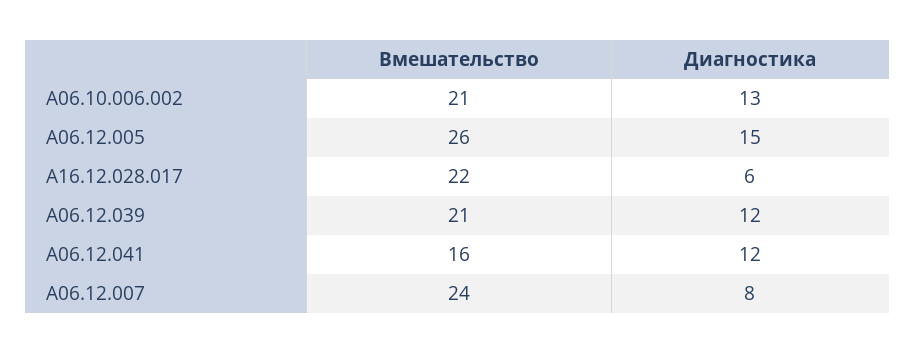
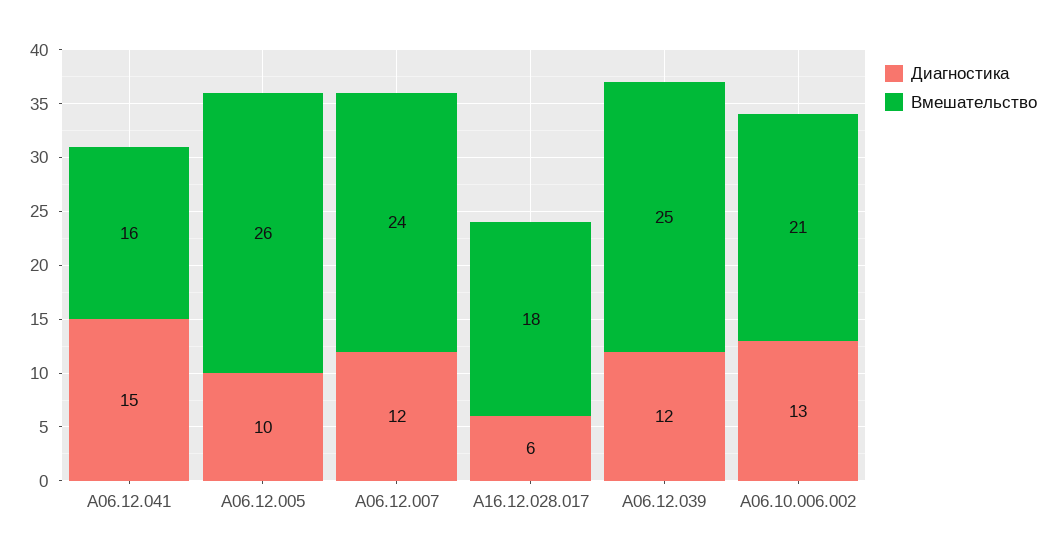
Диагностика, A06.12.005: 15 -> 10
Вмешательство, A16.12.028.017: 22 -> 18
Вмешательство, A06.12.039: 21 -> 25
Диагностика, A06.12.041: 12 -> 15
Диагностика, A06.12.007: 8 -> 12

